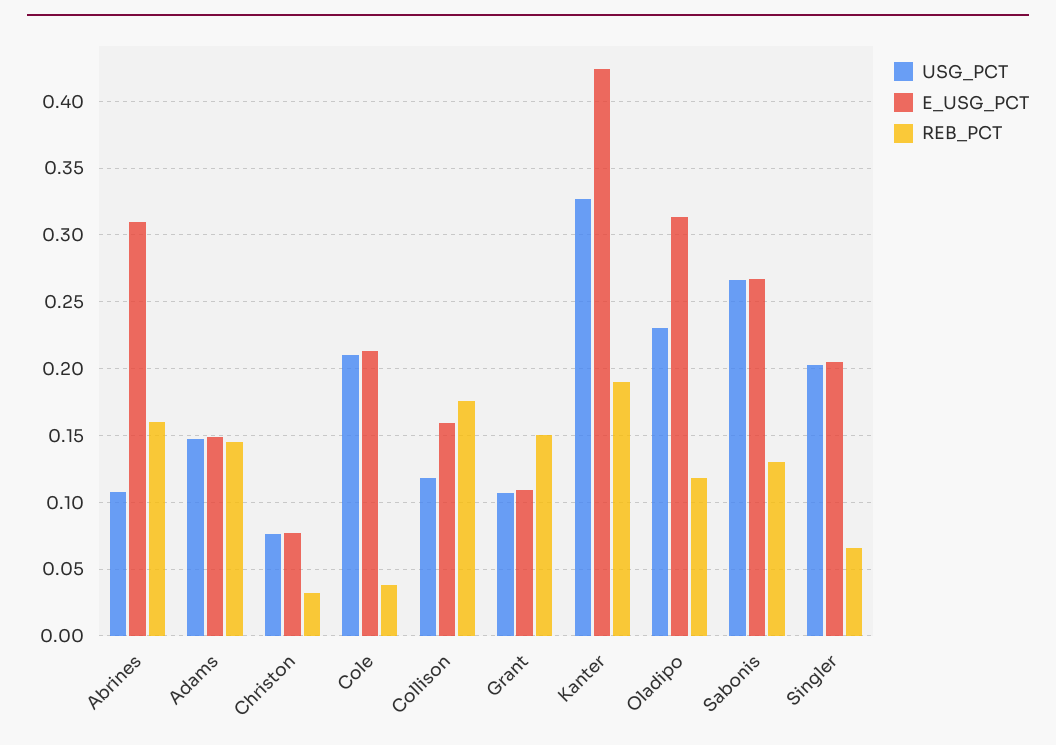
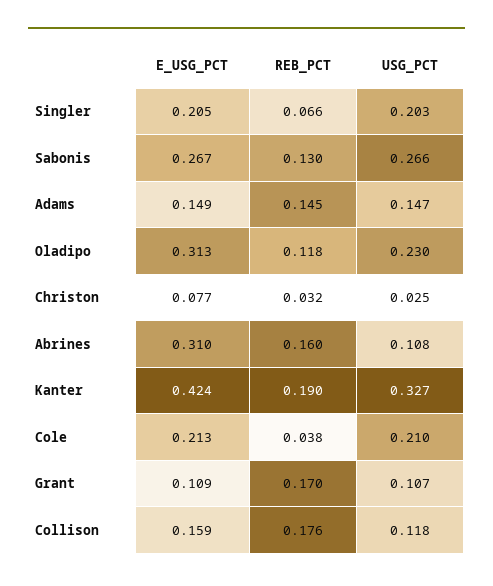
USG_PCT, Christon: 0.075 -> 0.025
REB_PCT, Grant: 0.15 -> 0.17

